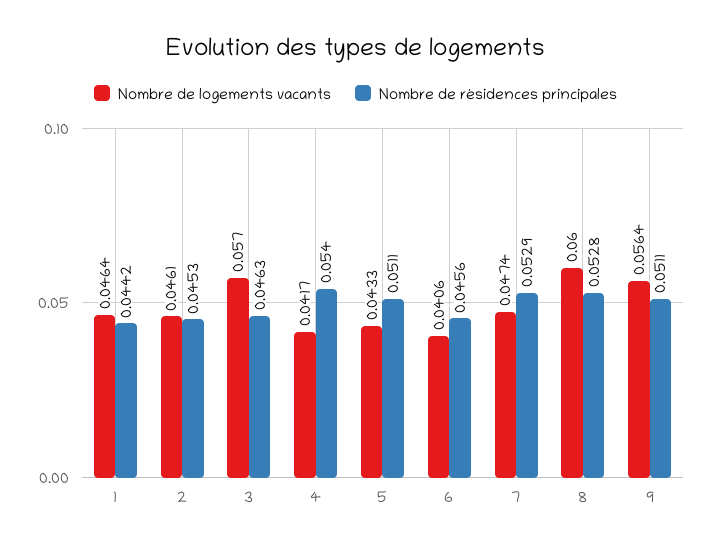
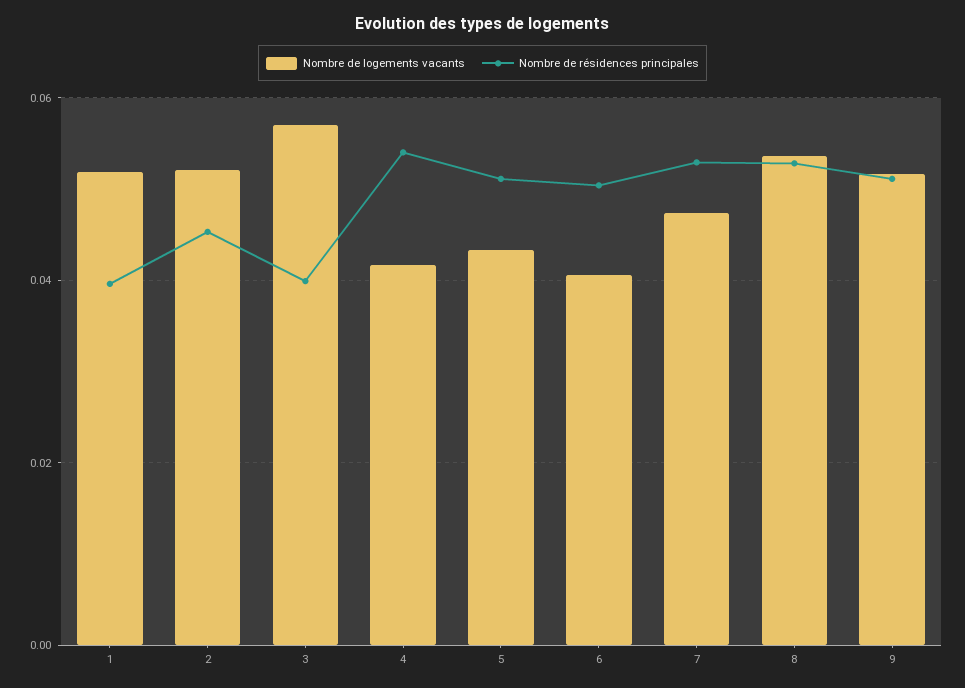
Nombre de logements vacants, 1: 0.0464 -> 0.052
Nombre de résidences principales, 1: 0.0442 -> 0.04
Nombre de logements vacants, 2: 0.0461 -> 0.052
Nombre de résidences principales, 3: 0.0463 -> 0.04
Nombre de résidences principales, 6: 0.0456 -> 0.05
Nombre de logements vacants, 8: 0.06 -> 0.054
Nombre de logements vacants, 9: 0.0564 -> 0.052

